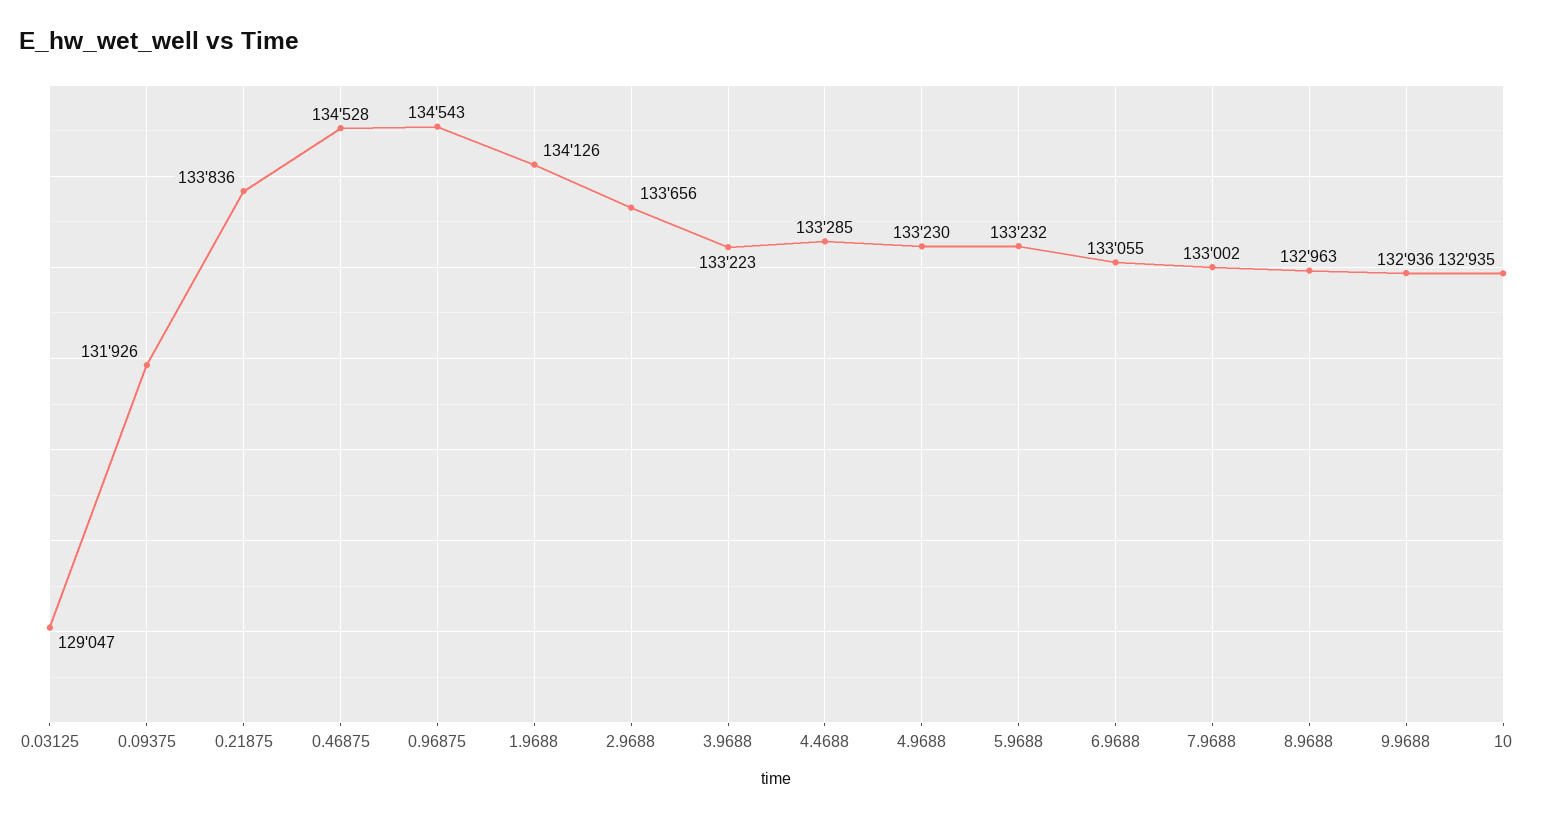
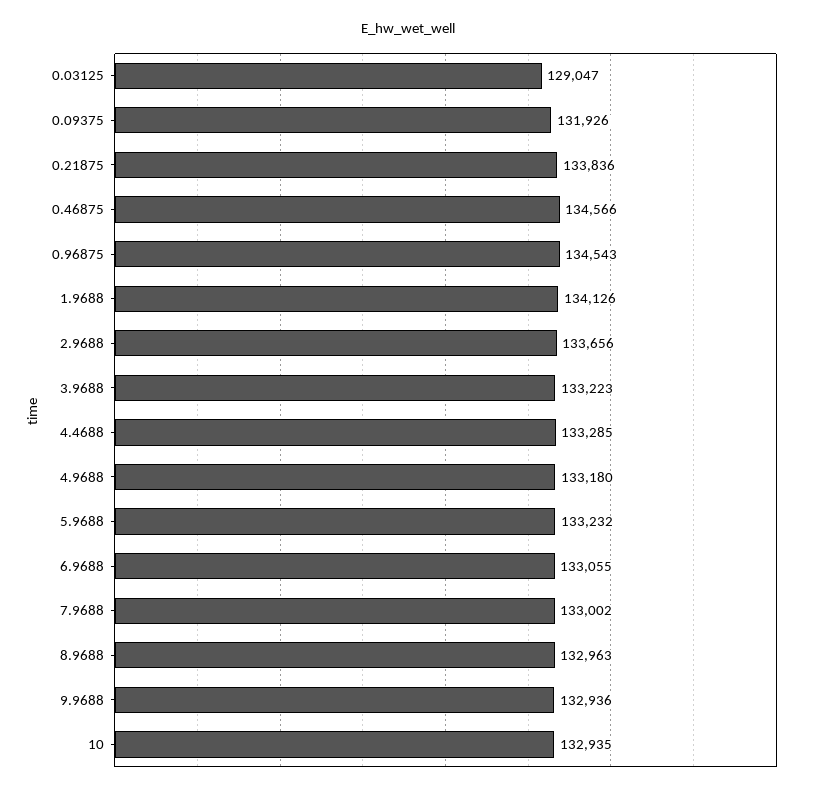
0.46875: 134528 -> 134566
4.9688: 133230 -> 133180

